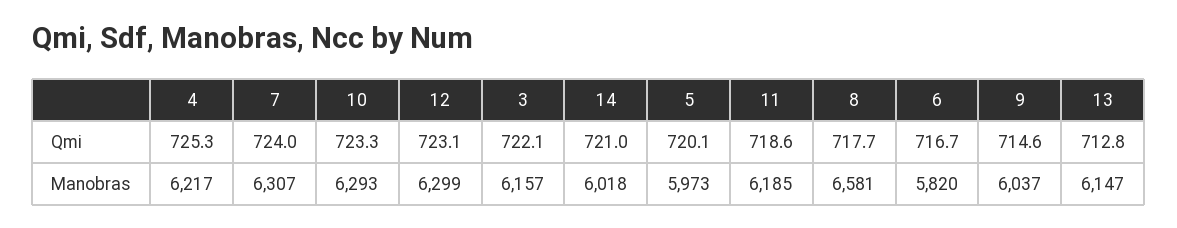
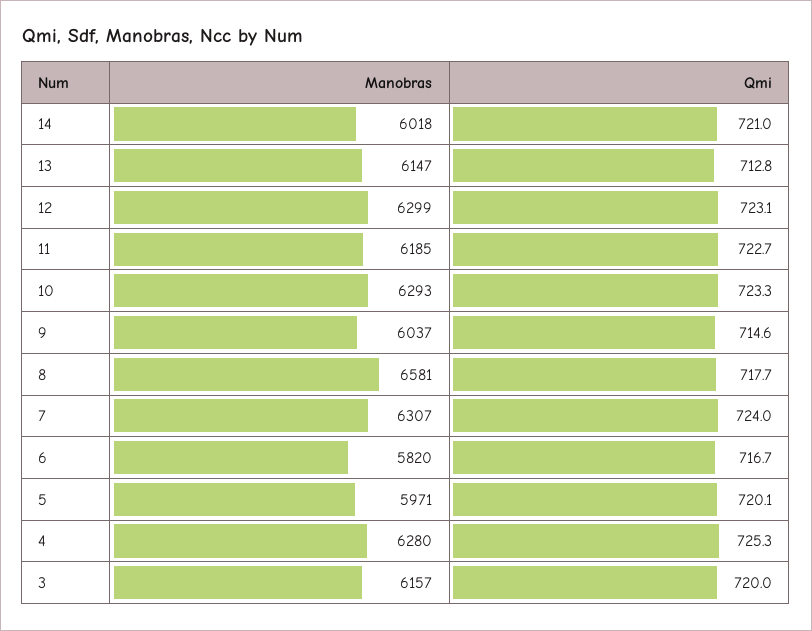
3, Qmi: 722.1 -> 720
11, Qmi: 718.6 -> 722.7
4, Manobras: 6217 -> 6280
5, Manobras: 5973 -> 5971

